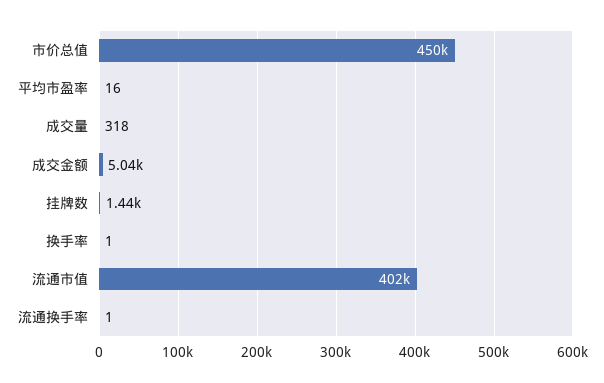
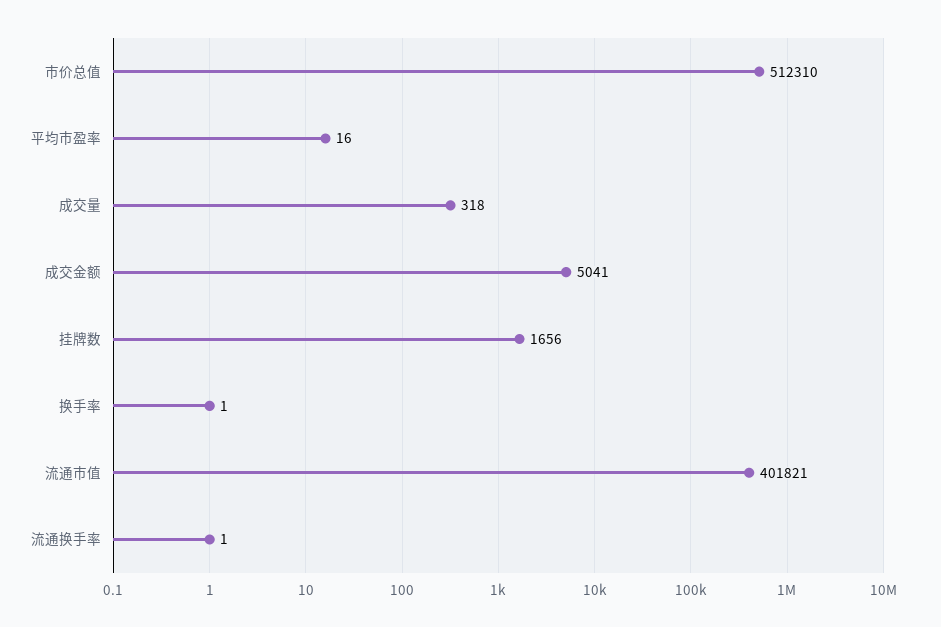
市价总值: 450000 -> 512310
挂牌数: 1440 -> 1656

